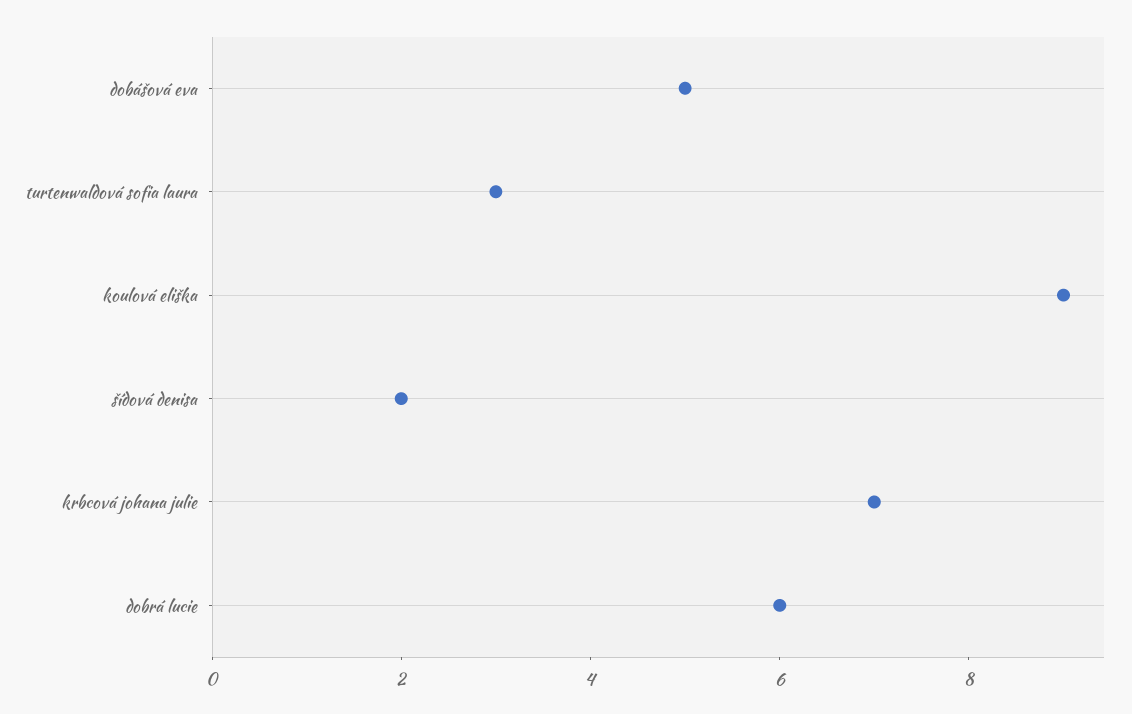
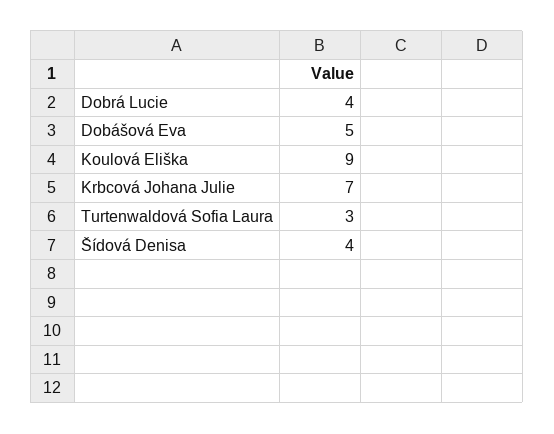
šídová denisa: 2 -> 4
dobrá lucie: 6 -> 4

